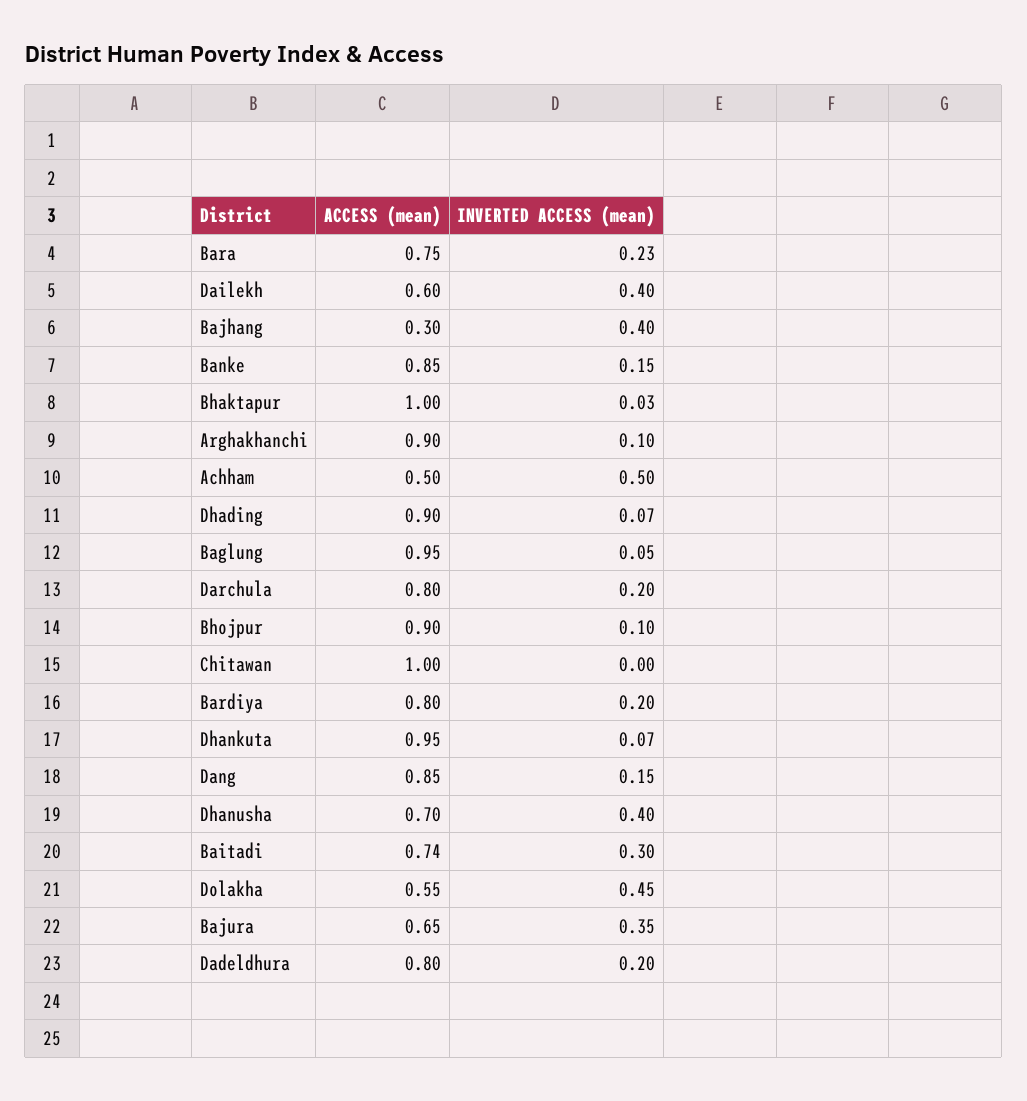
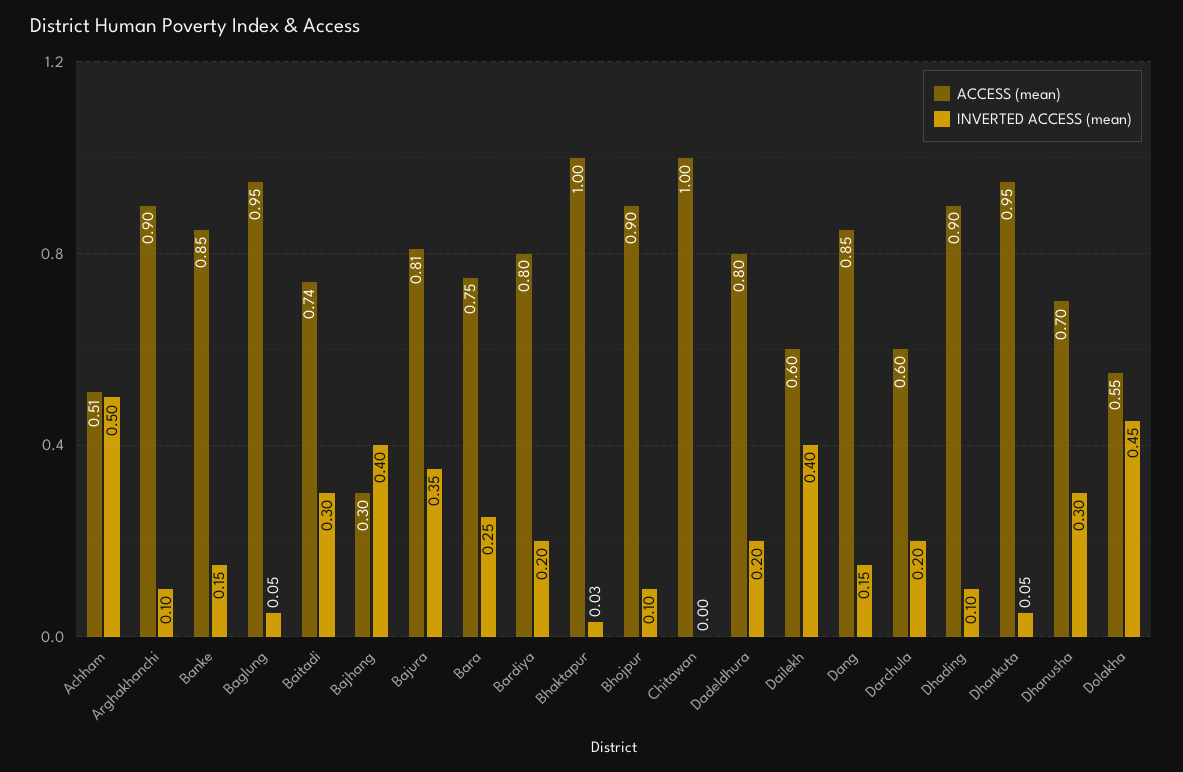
INVERTED ACCESS (mean), Bara: 0.23 -> 0.25
ACCESS (mean), Achham: 0.5 -> 0.51
INVERTED ACCESS (mean), Dhading: 0.07 -> 0.1
ACCESS (mean), Darchula: 0.8 -> 0.6
INVERTED ACCESS (mean), Dhankuta: 0.07 -> 0.05
INVERTED ACCESS (mean), Dhanusha: 0.4 -> 0.3
ACCESS (mean), Bajura: 0.65 -> 0.81

